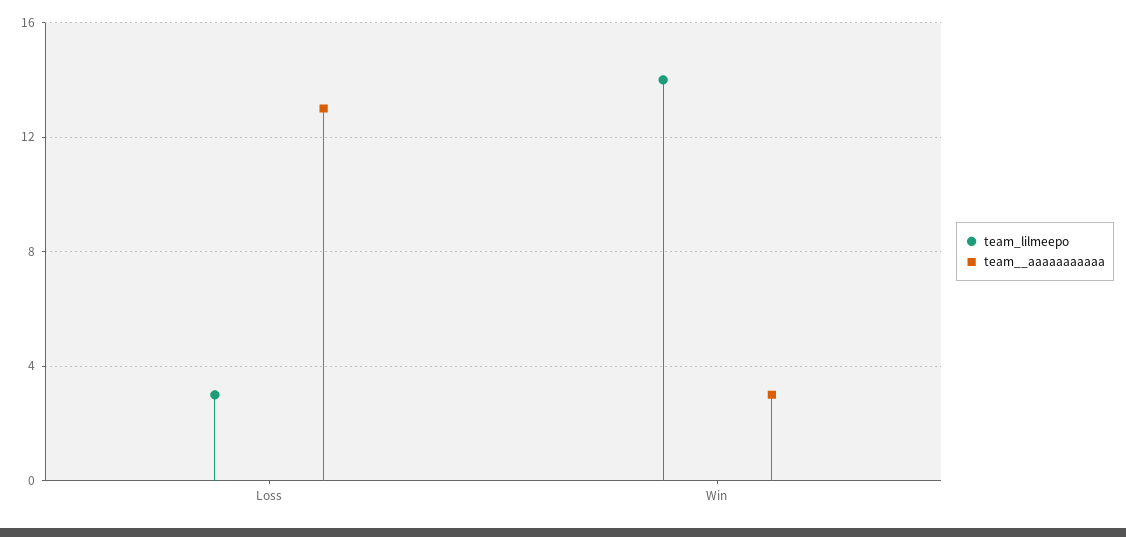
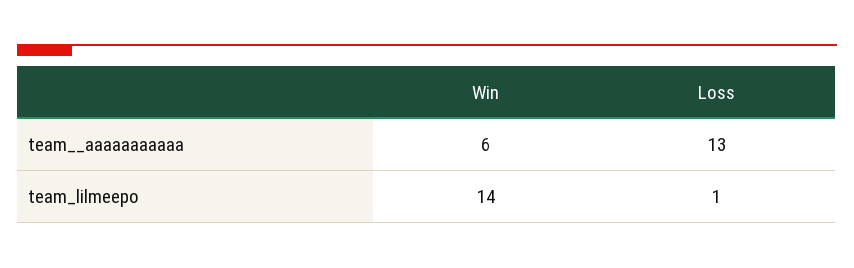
team_lilmeepo, Loss: 3 -> 1
team__aaaaaaaaaaa, Win: 3 -> 6

